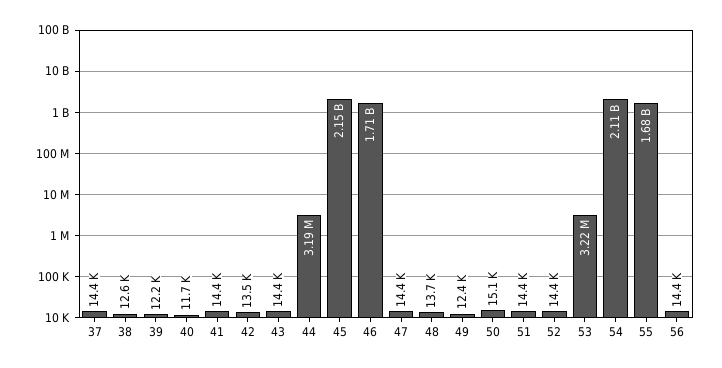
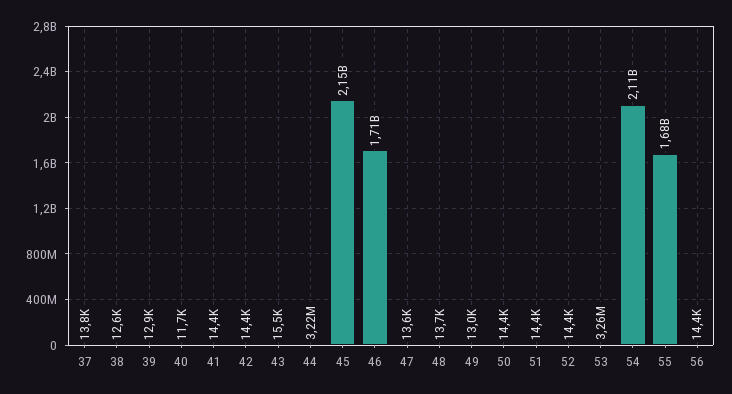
37: 14400 -> 13800
39: 12200 -> 12900
42: 13500 -> 14400
43: 14400 -> 15500
44: 3190000 -> 3220000
47: 14400 -> 13600
49: 12400 -> 13000
50: 15100 -> 14400
53: 3220000 -> 3260000

